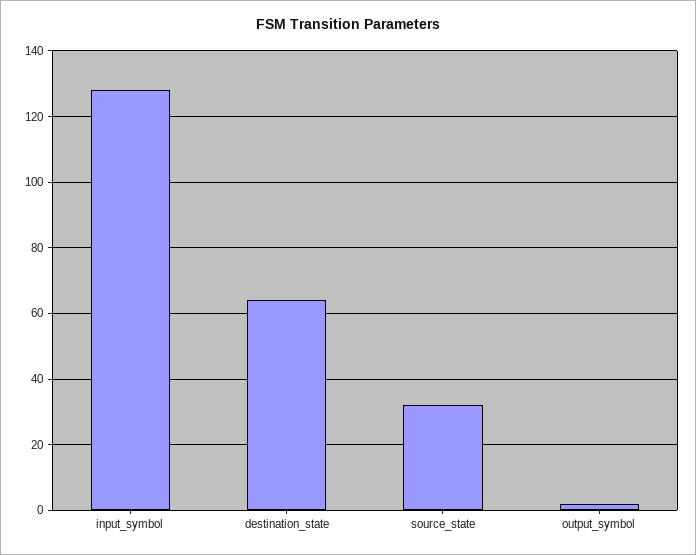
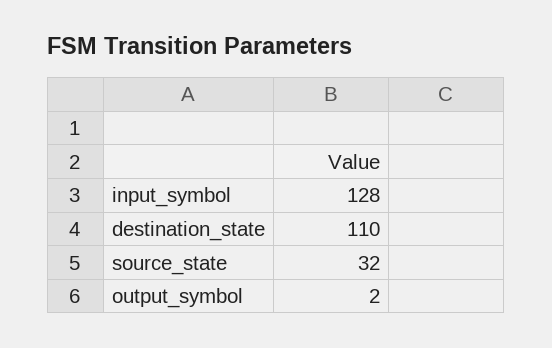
destination_state: 65 -> 110

